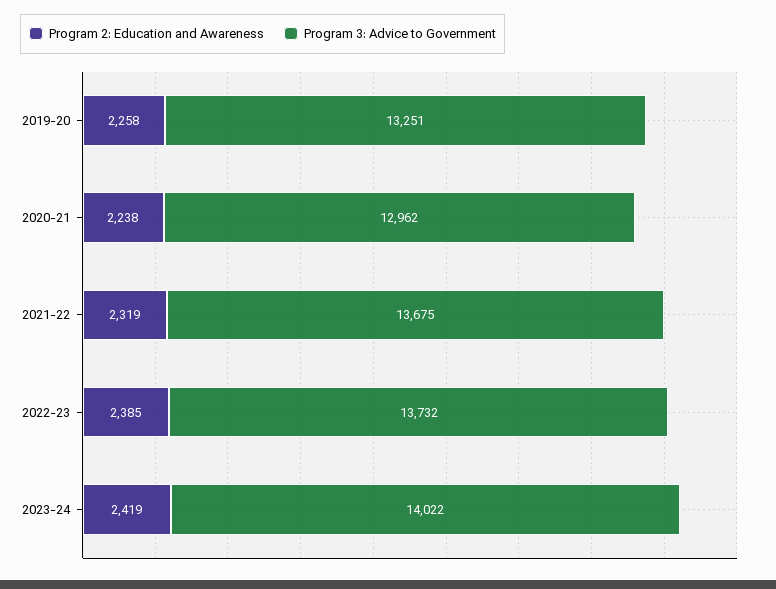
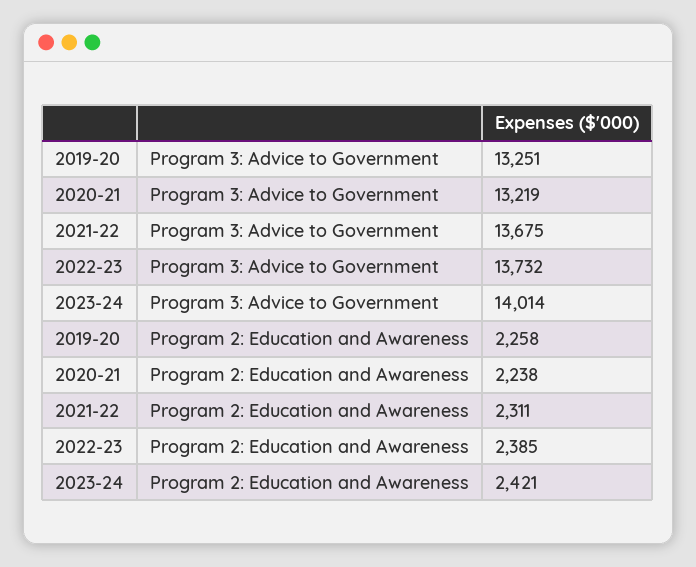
Program 3: Advice to Government, 2020-21: 12962 -> 13219
Program 2: Education and Awareness, 2021-22: 2319 -> 2311
Program 2: Education and Awareness, 2023-24: 2419 -> 2421
Program 3: Advice to Government, 2023-24: 14022 -> 14014

